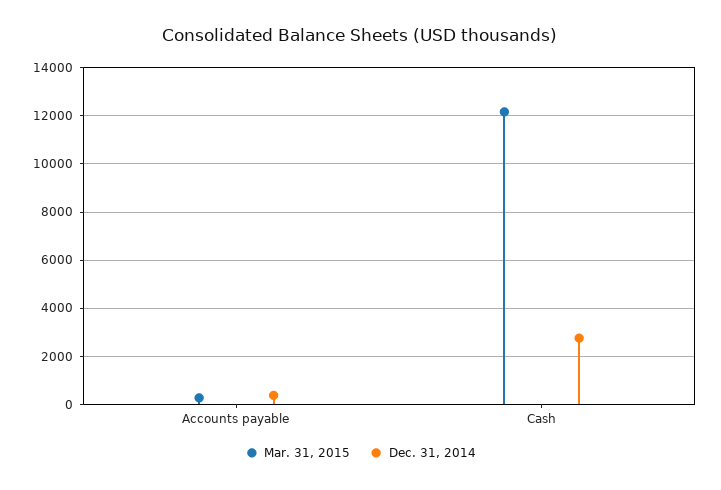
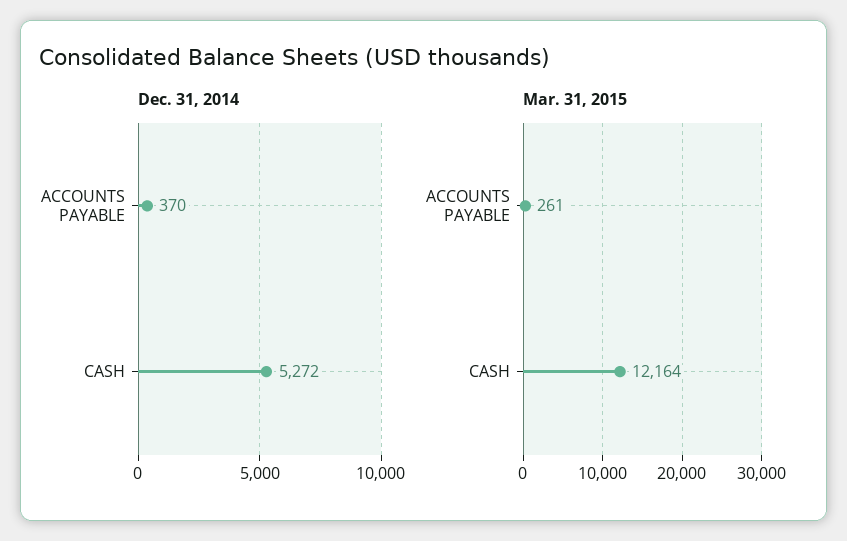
Dec. 31, 2014, Cash: 2750 -> 5272

